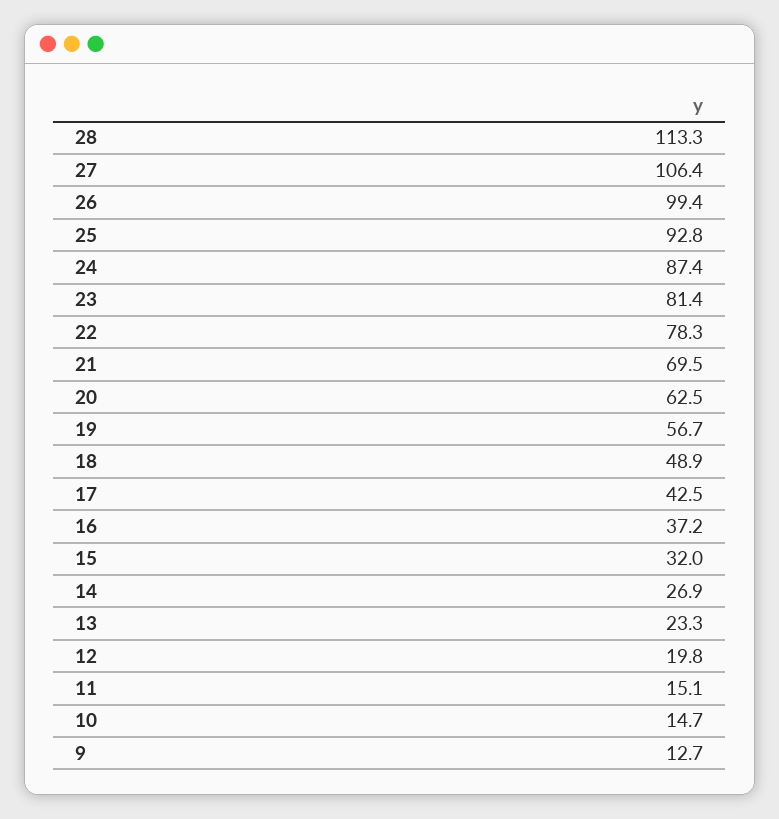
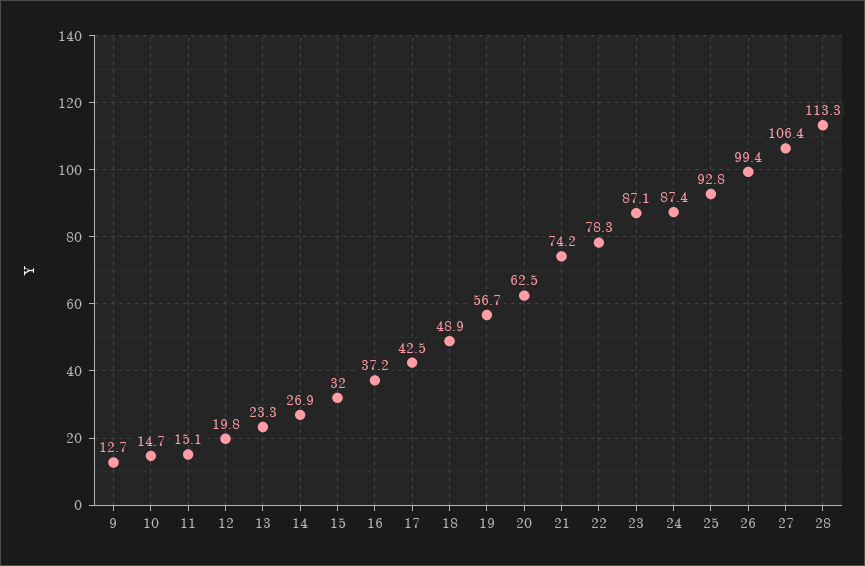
23: 81.4 -> 87.1
21: 69.5 -> 74.2

